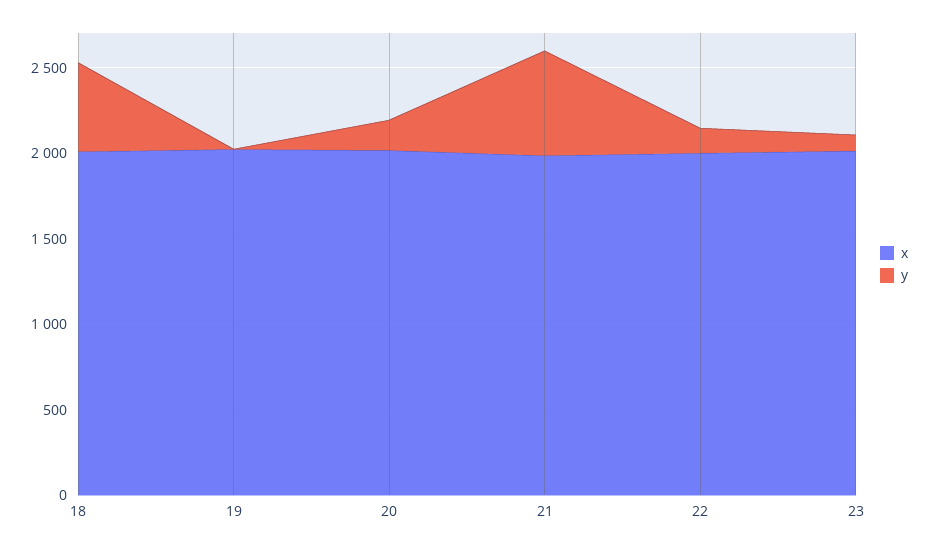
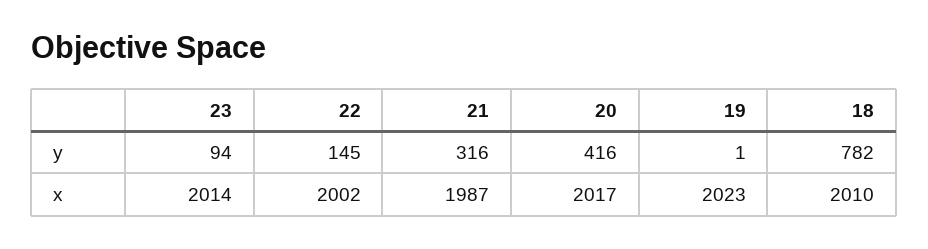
y, 18: 500 -> 782
y, 20: 200 -> 416
y, 21: 600 -> 316

